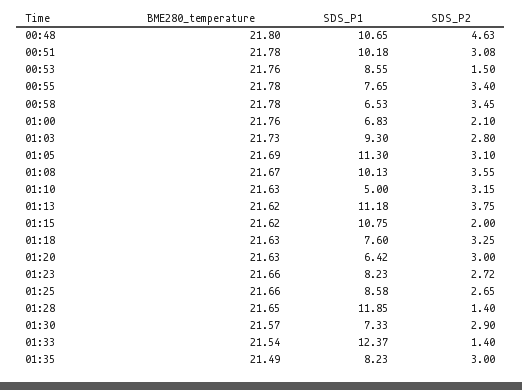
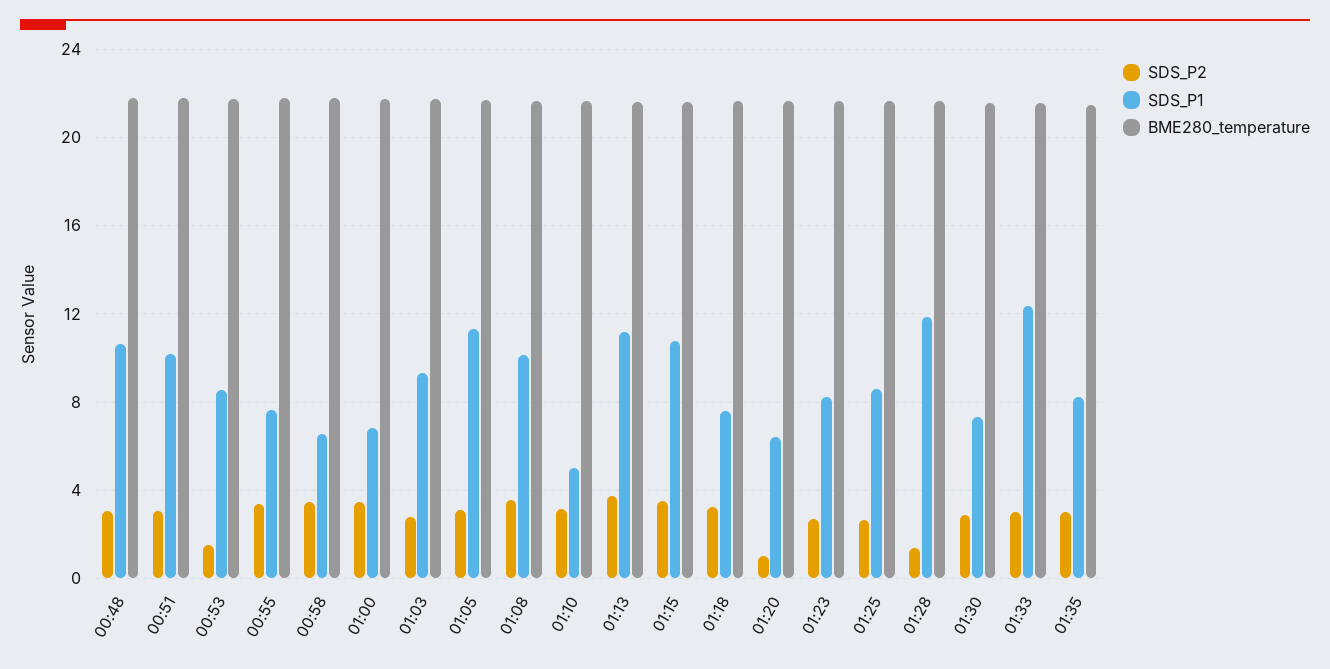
SDS_P2, 00:48: 4.63 -> 3
SDS_P2, 01:00: 2.1 -> 3.5
SDS_P2, 01:15: 2 -> 3.5
SDS_P2, 01:20: 3 -> 1
SDS_P2, 01:33: 1.4 -> 3

